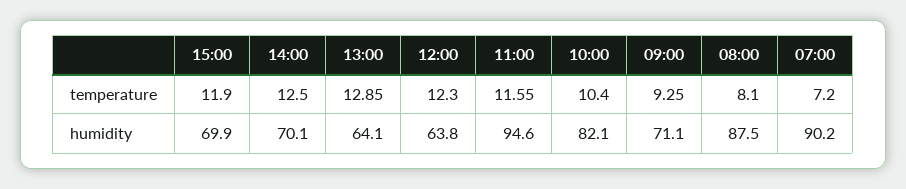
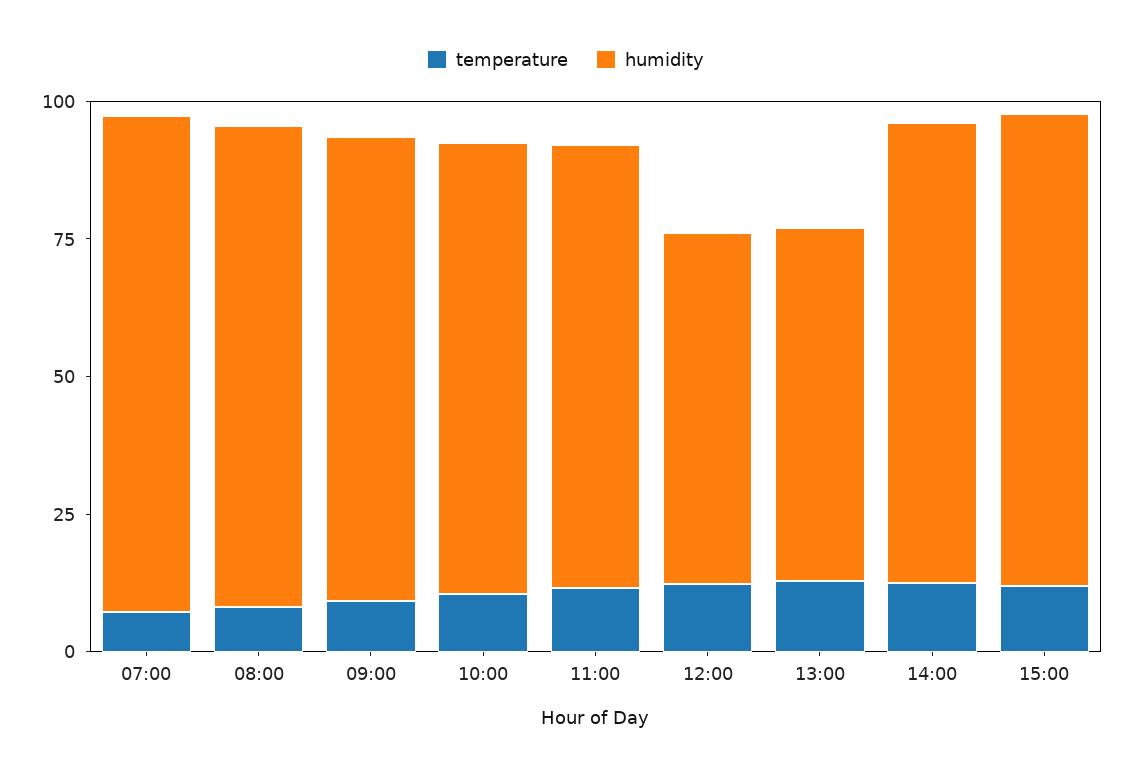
humidity, 15:00: 69.9 -> 85
humidity, 14:00: 70.1 -> 85
humidity, 11:00: 94.6 -> 80
humidity, 09:00: 71.1 -> 85

